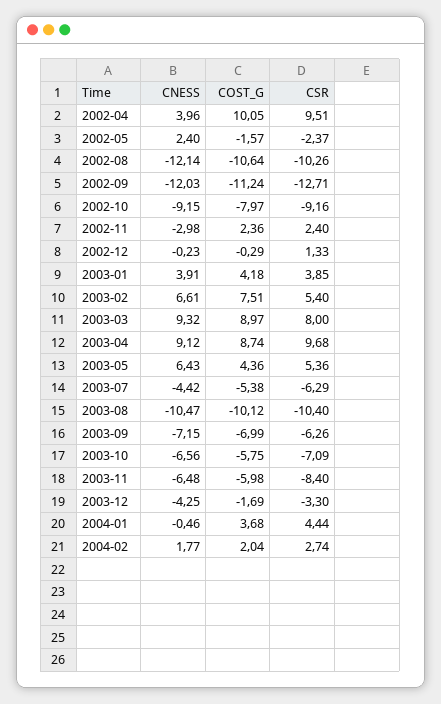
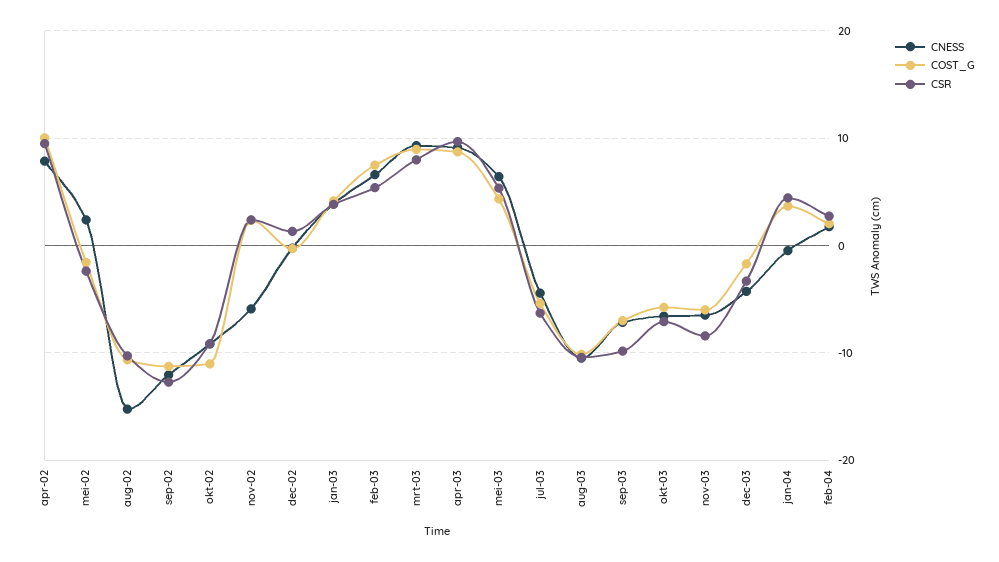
CNESS, 2002-04: 3.96 -> 8
CNESS, 2002-08: -12.14 -> -15
COST_G, 2002-10: -7.97 -> -11
CNESS, 2002-11: -2.98 -> -6
CSR, 2003-09: -6.26 -> -10

